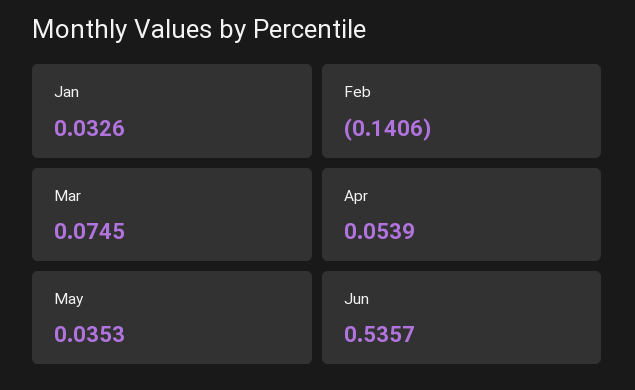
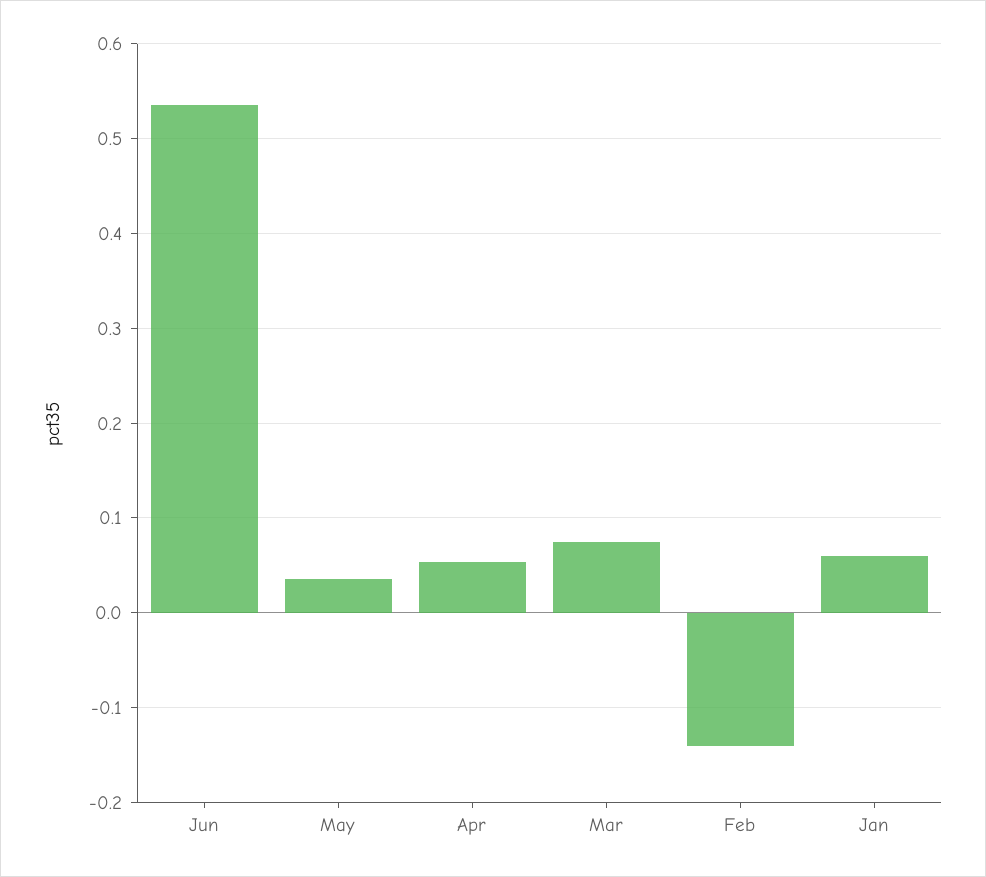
Jan: 0.0326 -> 0.06

